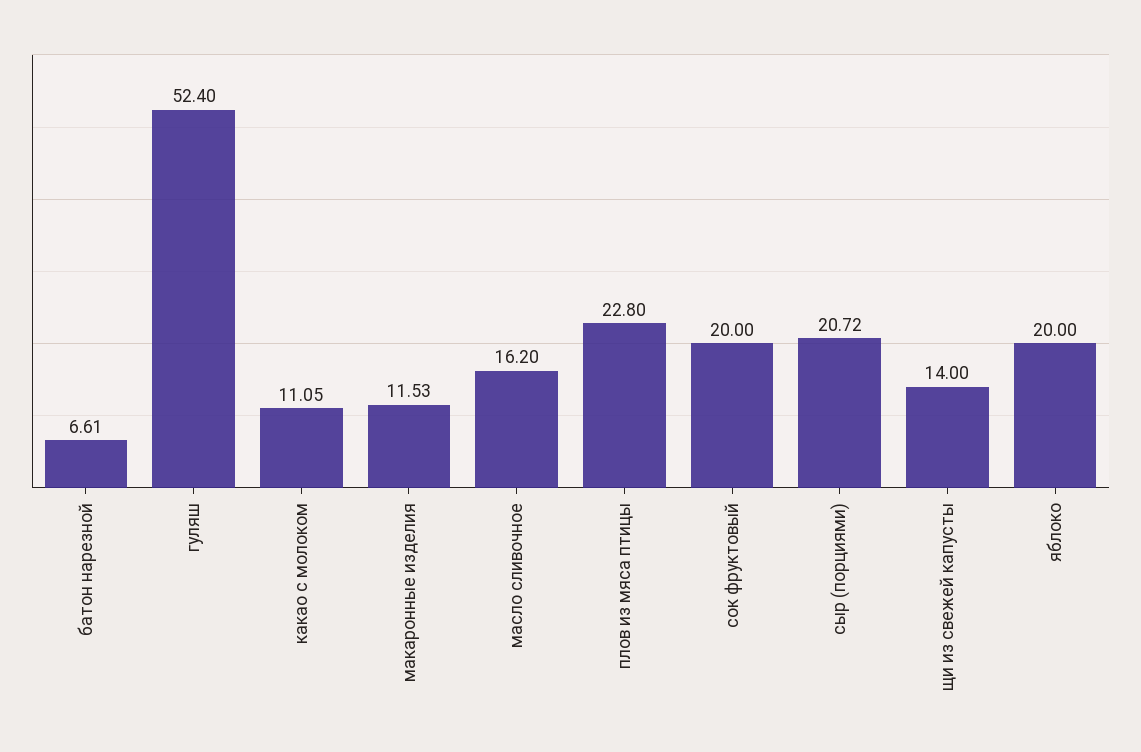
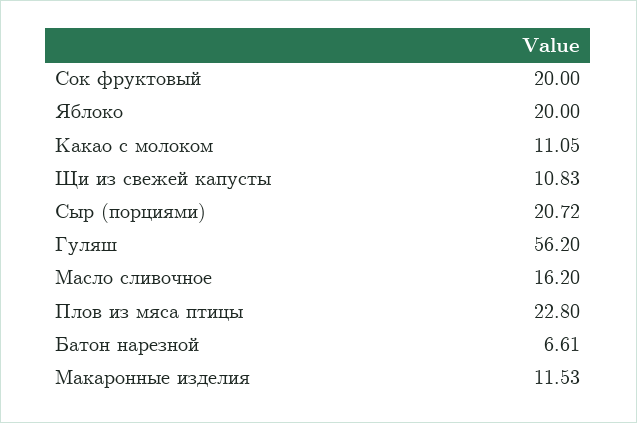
гуляш: 52.4 -> 56.2
щи из свежей капусты: 14 -> 10.83

